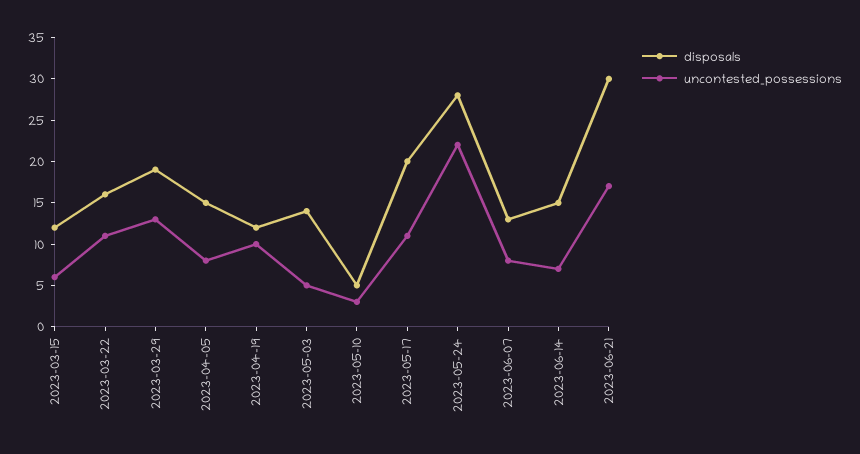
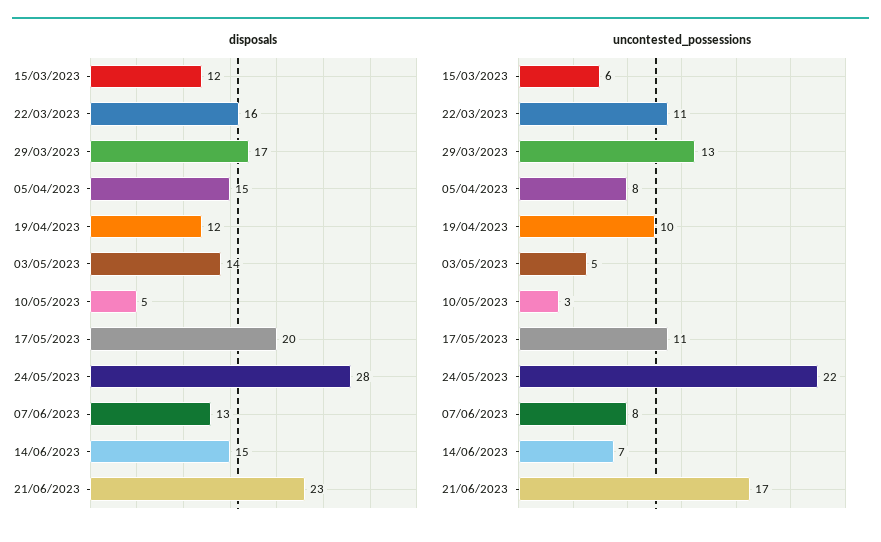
disposals, 2023-03-29: 19 -> 17
disposals, 2023-06-21: 30 -> 23

